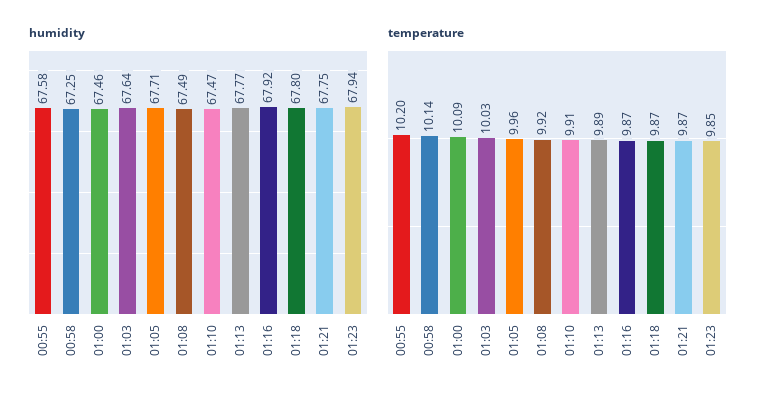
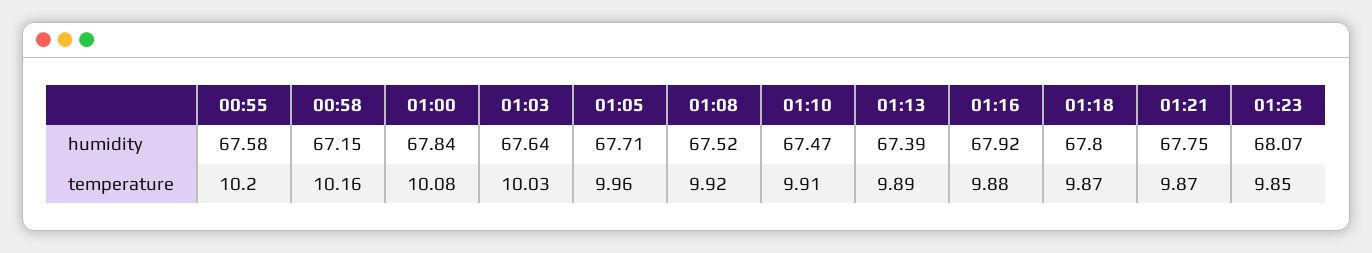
humidity, 00:58: 67.25 -> 67.15
humidity, 01:00: 67.46 -> 67.84
humidity, 01:08: 67.49 -> 67.52
humidity, 01:13: 67.77 -> 67.39
humidity, 01:23: 67.94 -> 68.07
temperature, 00:58: 10.14 -> 10.16
temperature, 01:00: 10.09 -> 10.08
temperature, 01:16: 9.87 -> 9.88

